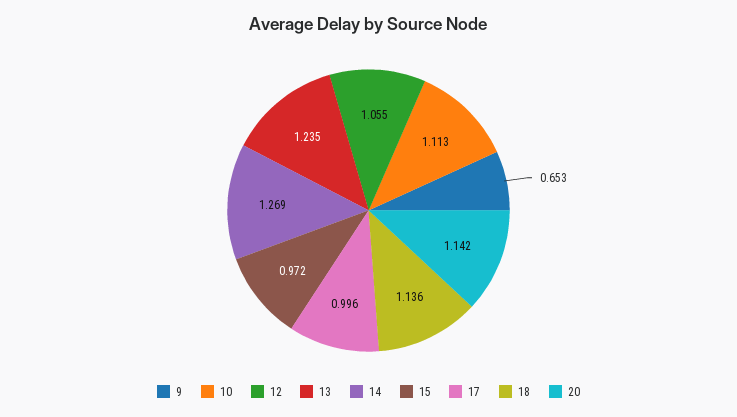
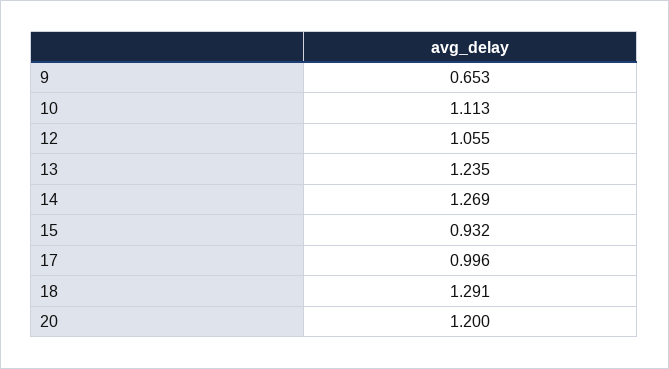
15: 0.972 -> 0.932
18: 1.136 -> 1.291
20: 1.142 -> 1.2

